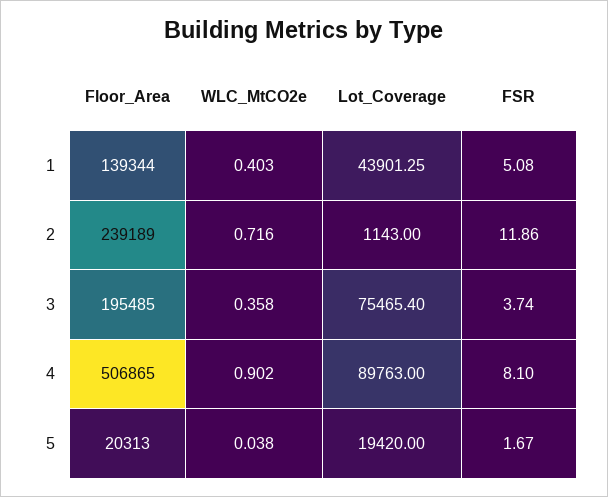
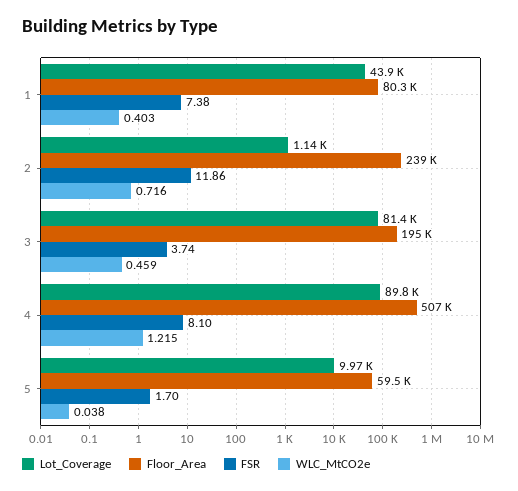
Floor_Area, 1: 139344 -> 80300
FSR, 1: 5.08 -> 7.38
WLC_MtCO2e, 3: 0.358 -> 0.459
Lot_Coverage, 3: 75465.4 -> 81400
WLC_MtCO2e, 4: 0.902 -> 1.215
Floor_Area, 5: 20313 -> 59500
Lot_Coverage, 5: 19420 -> 9970
FSR, 5: 1.67 -> 1.7

